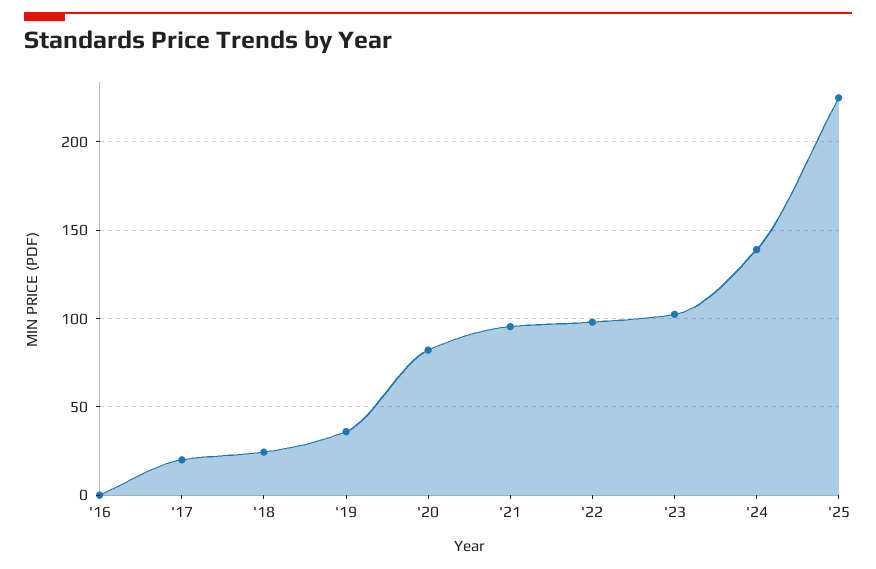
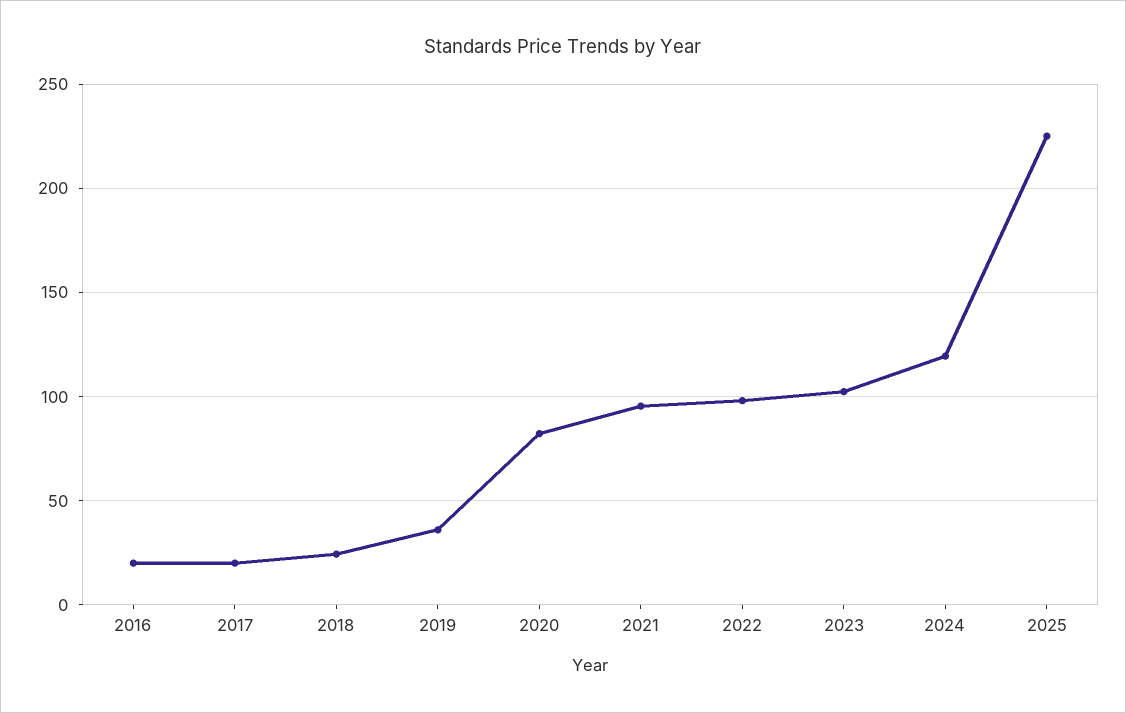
'16: 0 -> 20
'24: 140 -> 120

